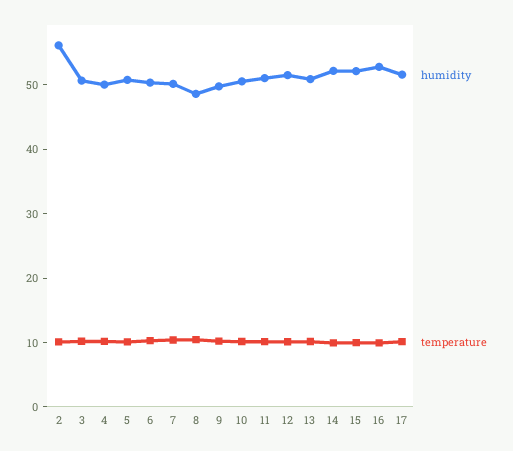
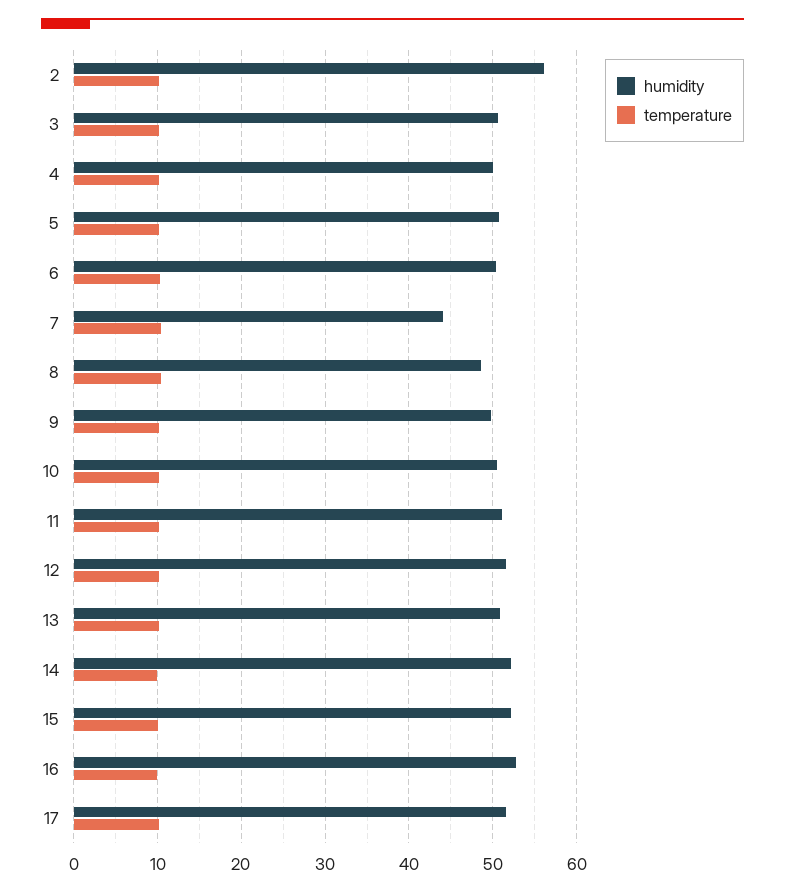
humidity, 7: 50 -> 44

